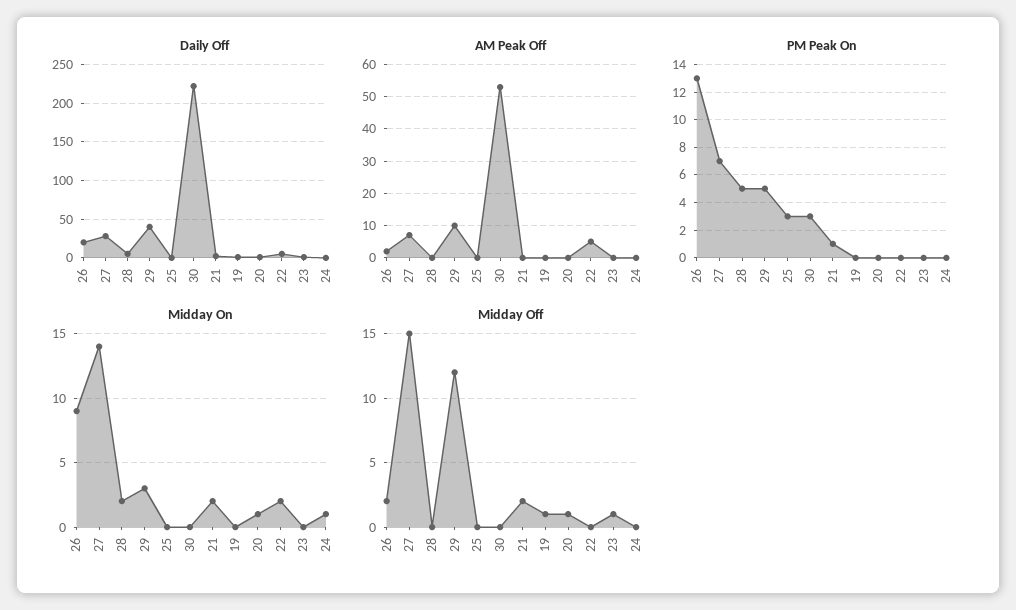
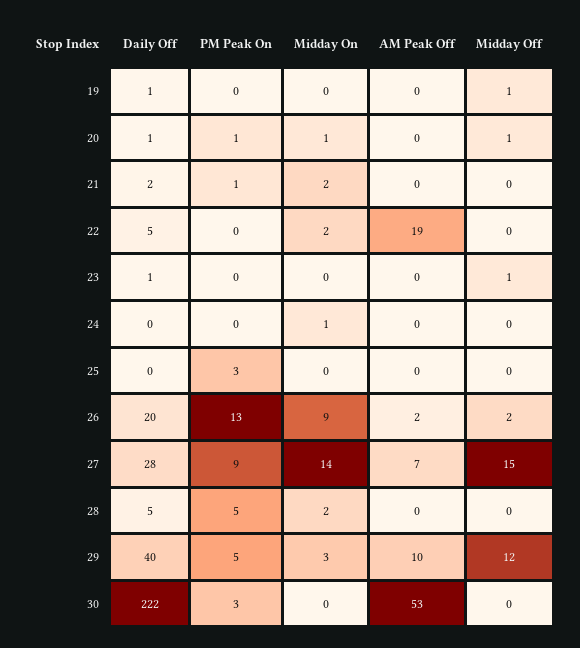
AM Peak Off, 22: 5 -> 19
PM Peak On, 27: 7 -> 9
PM Peak On, 20: 0 -> 1
Midday Off, 21: 2 -> 0

